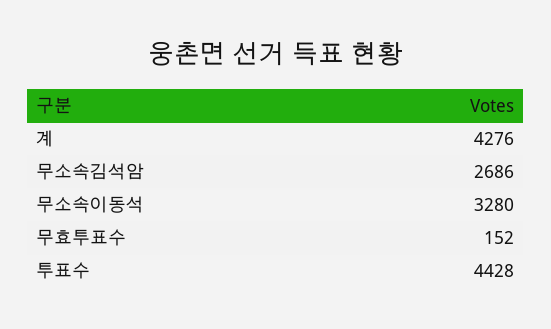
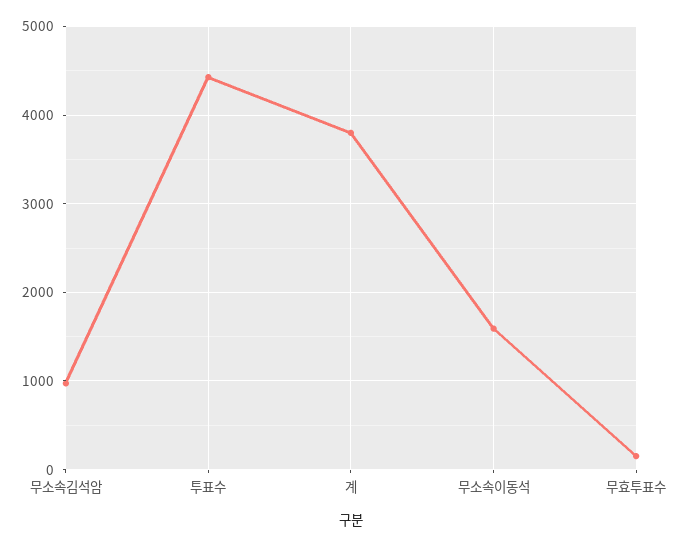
계: 4276 -> 3800
무소속김석암: 2686 -> 1000
무소속이동석: 3280 -> 1600

